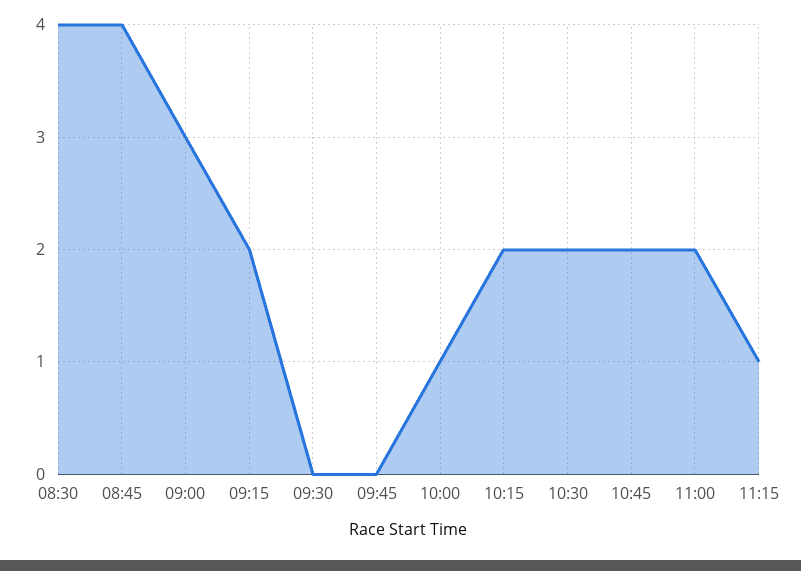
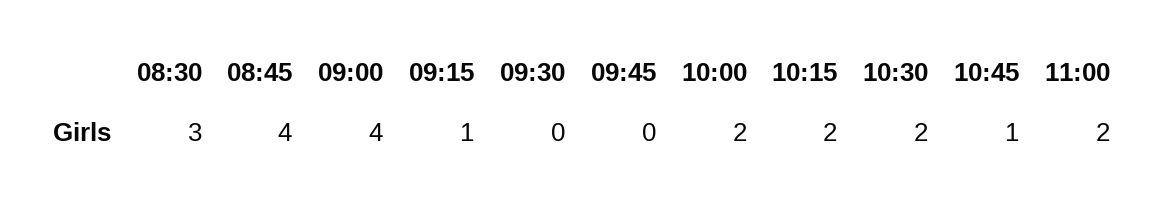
08:30: 4 -> 3
09:00: 3 -> 4
09:15: 2 -> 1
10:00: 1 -> 2
10:45: 2 -> 1
11:15: 1 -> none

